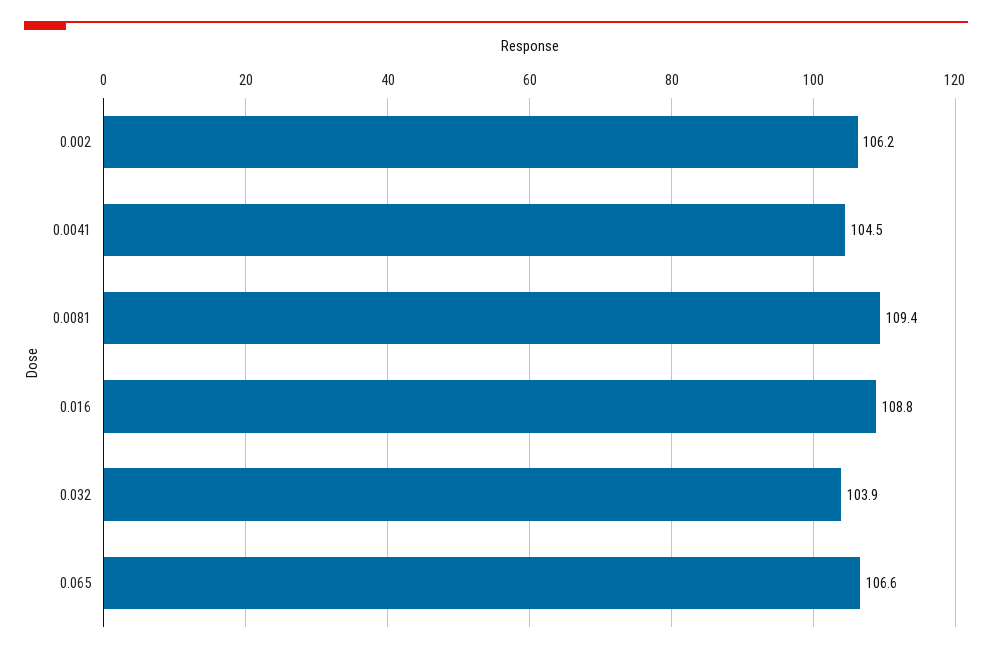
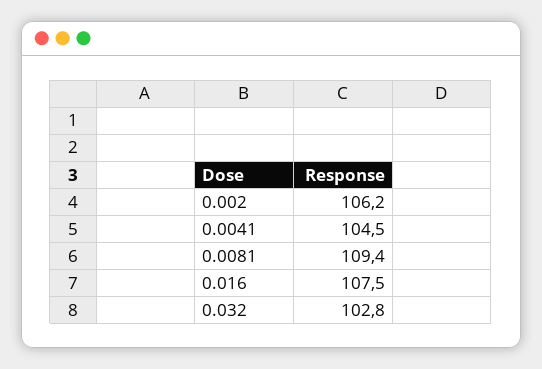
0.016: 108.8 -> 107.5
0.032: 103.9 -> 102.8
0.065: 106.6 -> none

